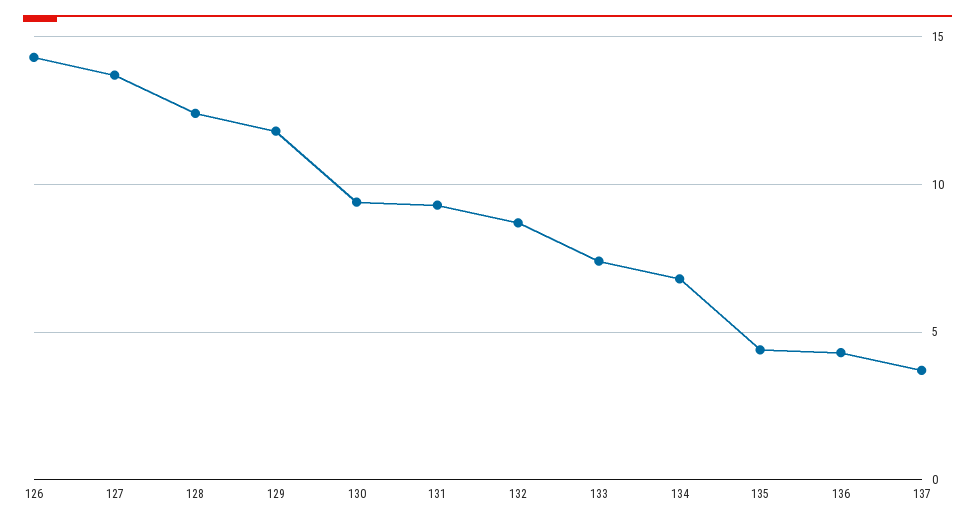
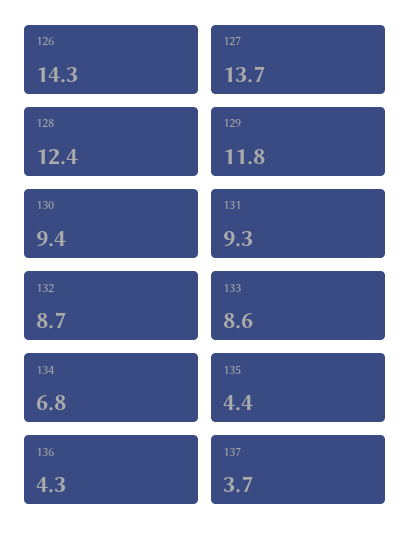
133: 7.5 -> 8.6

